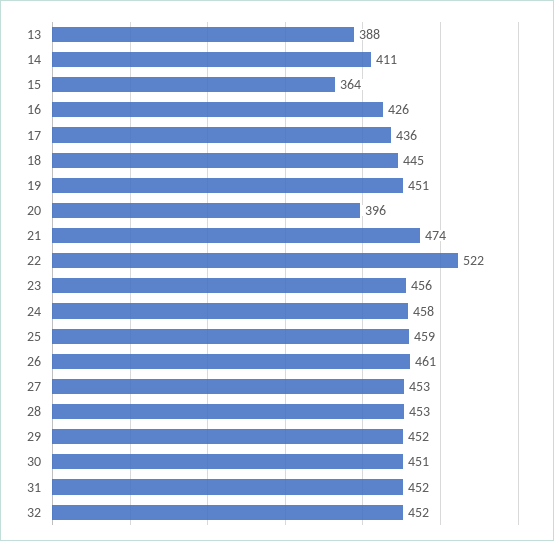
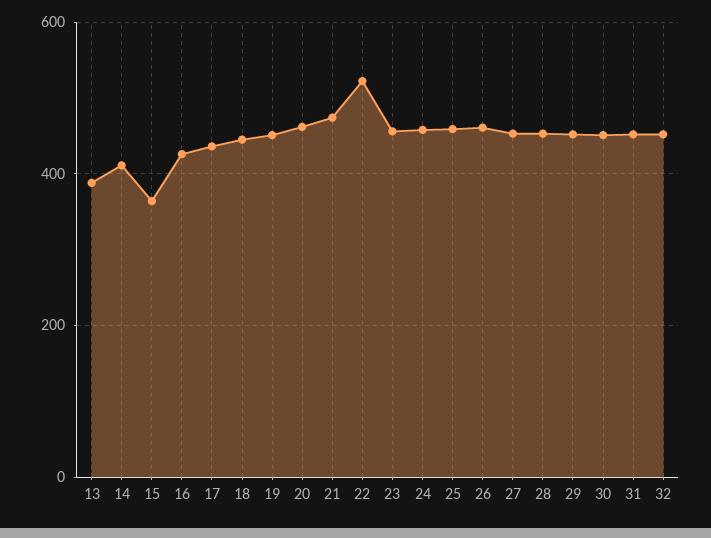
20: 396 -> 460

